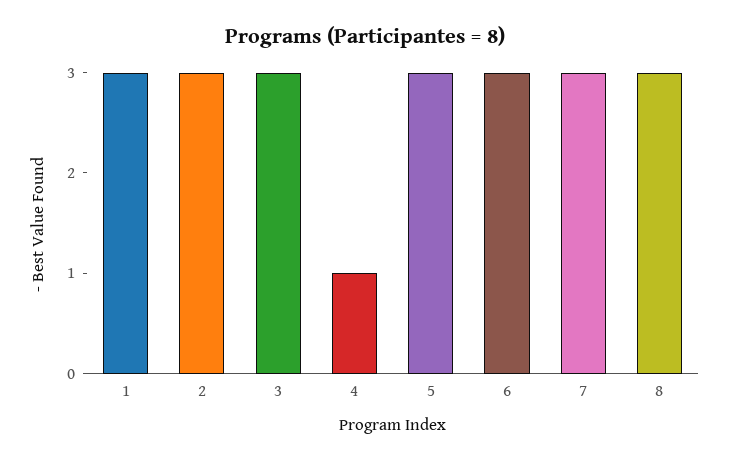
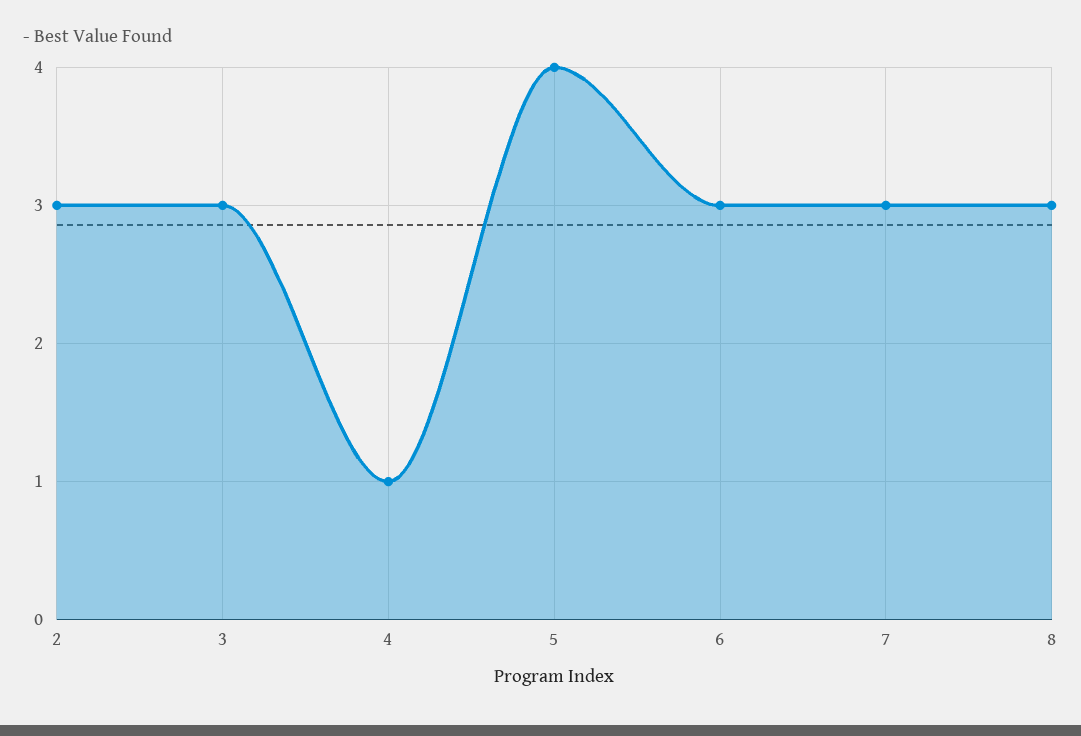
1: 3 -> none
5: 3 -> 4

